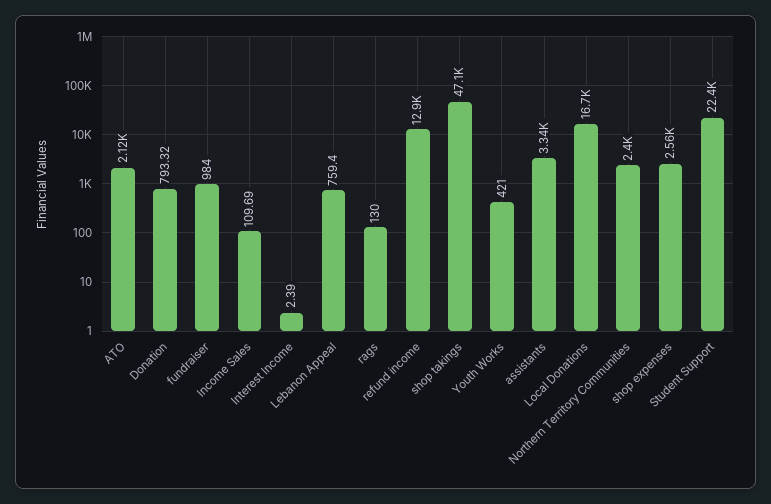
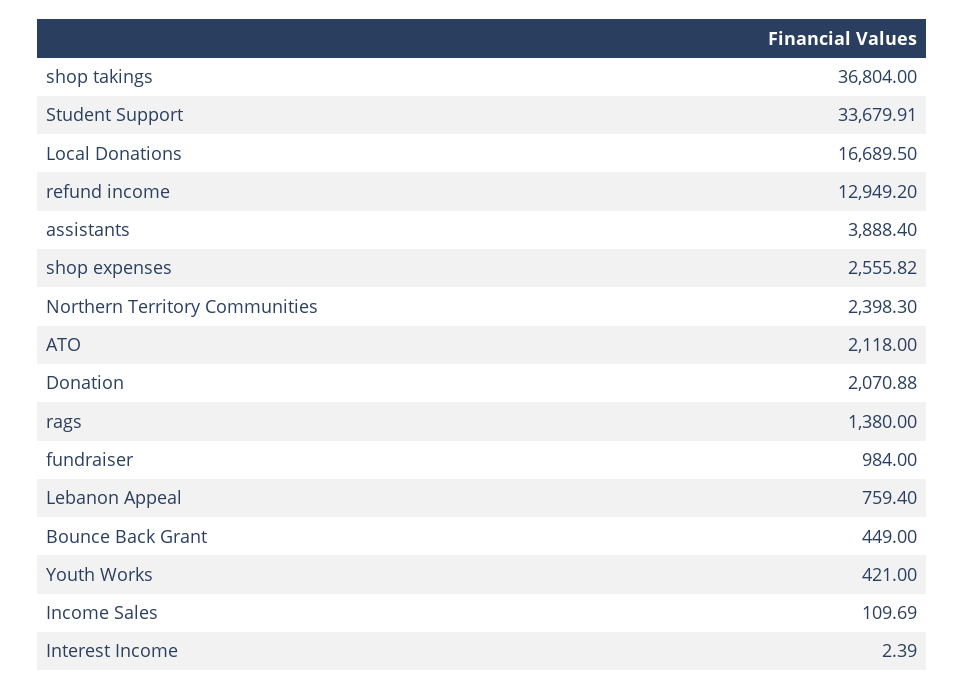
Donation: 793.32 -> 2070.88
rags: 130 -> 1380
shop takings: 47100 -> 36804
assistants: 3340 -> 3888.4
Student Support: 22400 -> 33679.91
Bounce Back Grant: none -> 449

